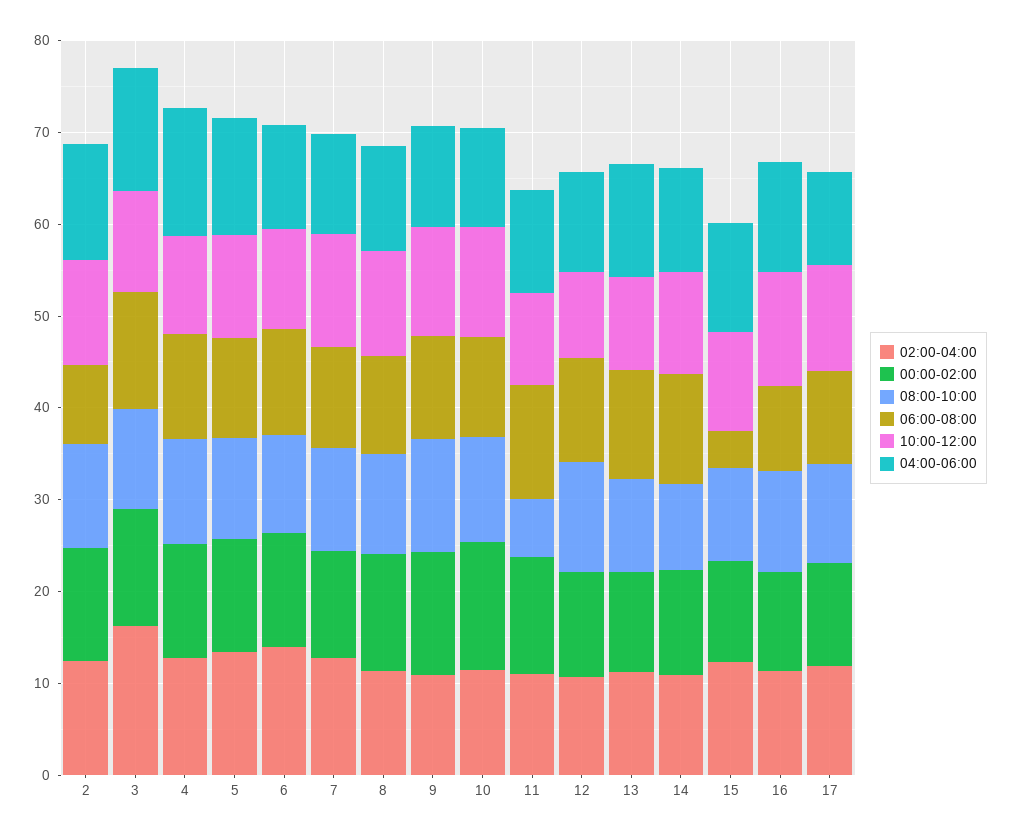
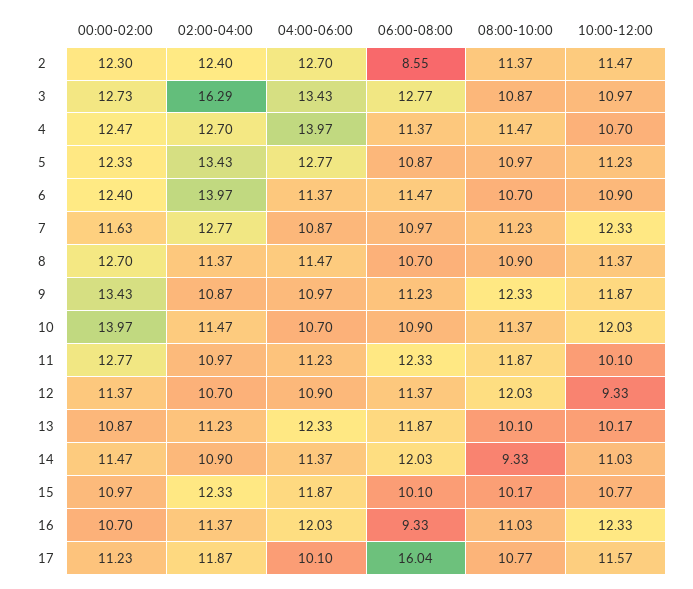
08:00-10:00, 11: 6 -> 11.87
06:00-08:00, 15: 4 -> 10.1
06:00-08:00, 17: 10 -> 16.04

